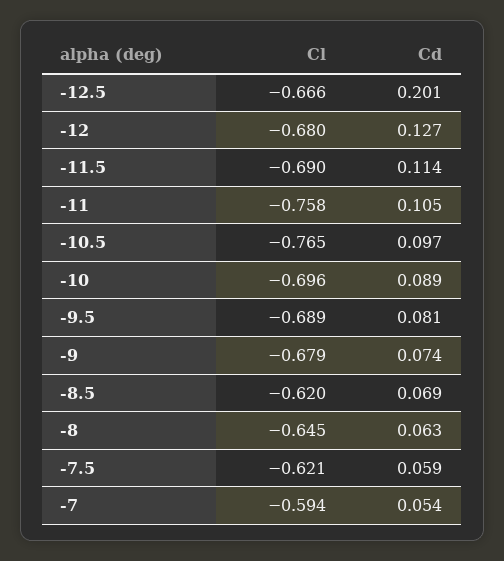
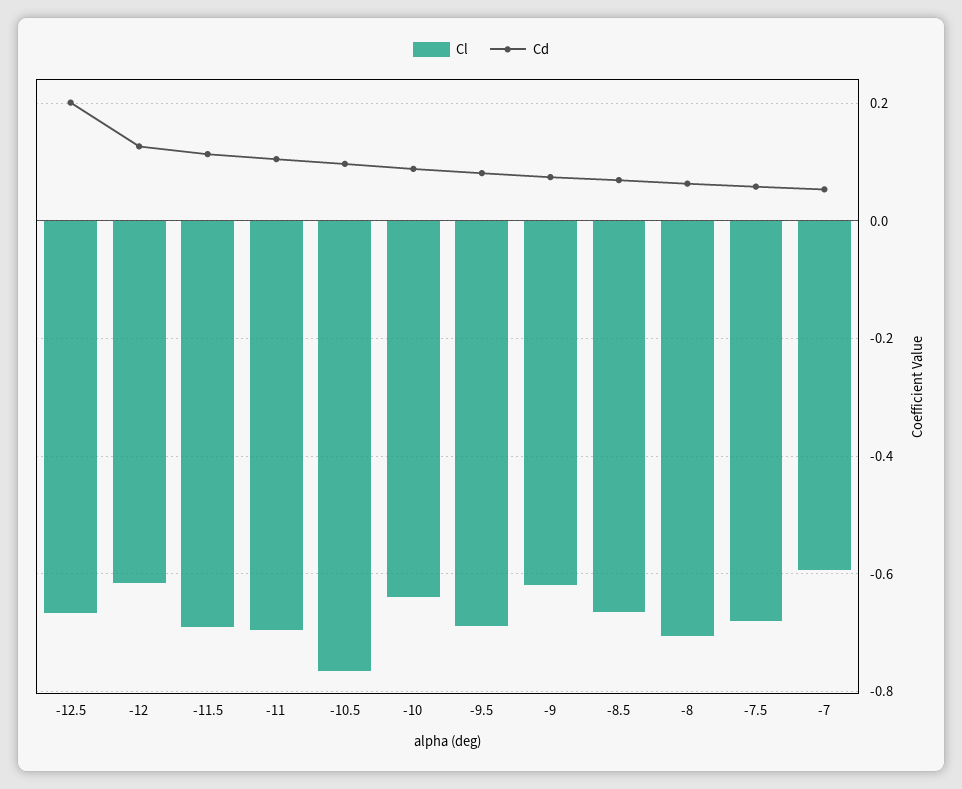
Cl, -12: -0.68 -> -0.62
Cl, -11: -0.758 -> -0.7
Cl, -10: -0.696 -> -0.64
Cl, -9: -0.679 -> -0.62
Cl, -8.5: -0.62 -> -0.66
Cl, -8: -0.645 -> -0.7
Cl, -7.5: -0.621 -> -0.68

